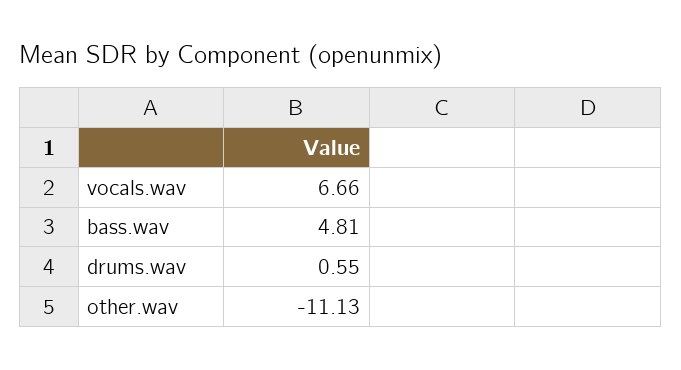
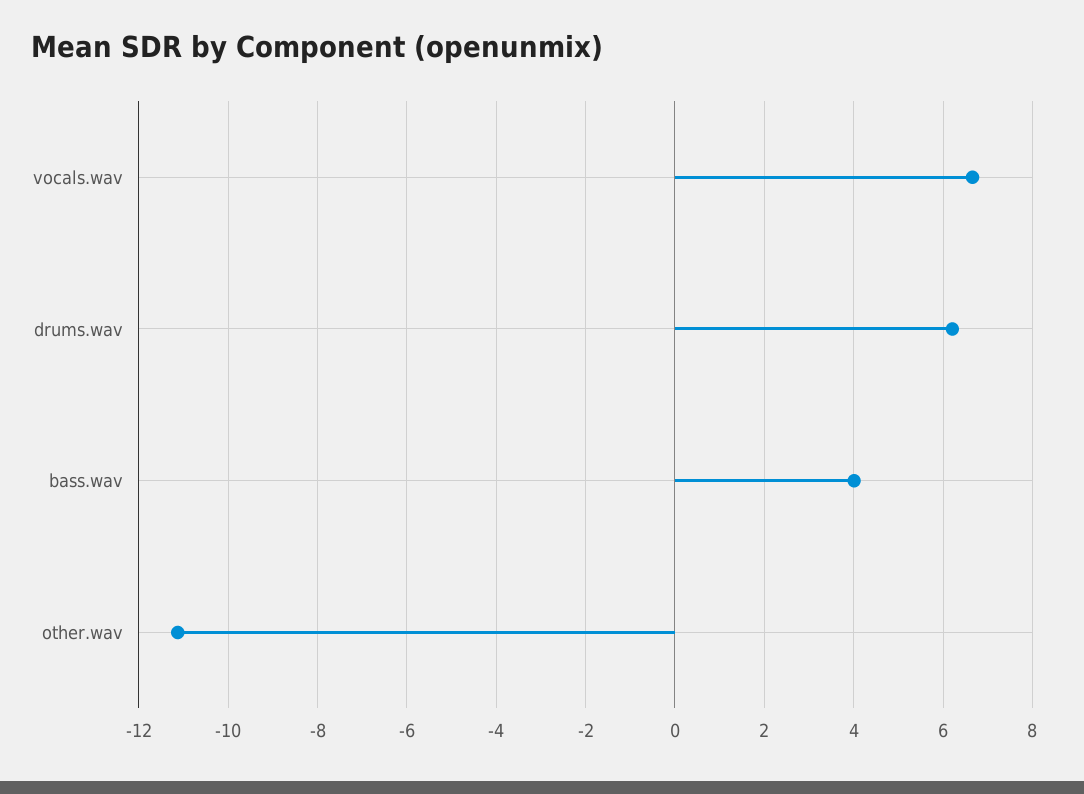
bass.wav: 4.81 -> 4
drums.wav: 0.55 -> 6.2

